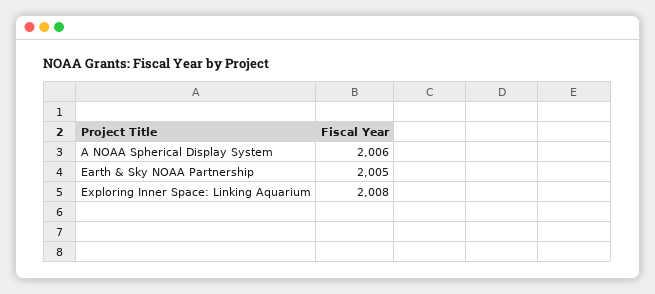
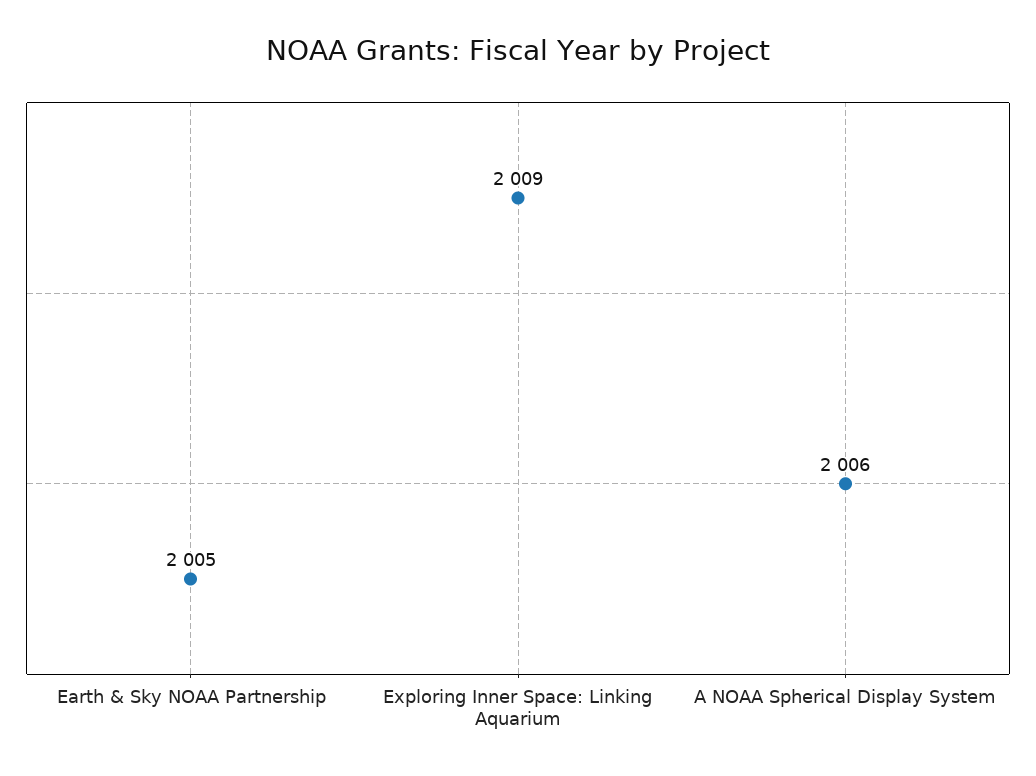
Exploring Inner Space: Linking Aquarium: 2008 -> 2009

